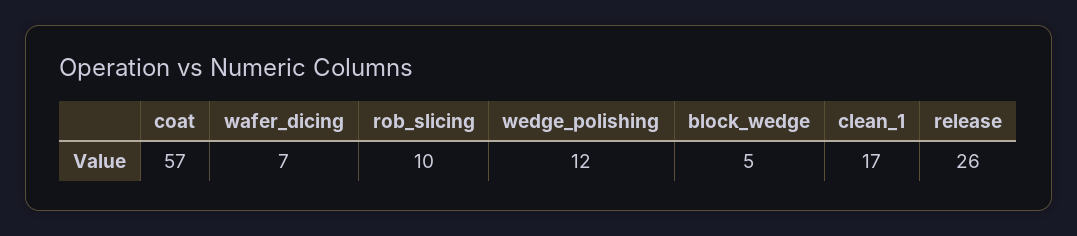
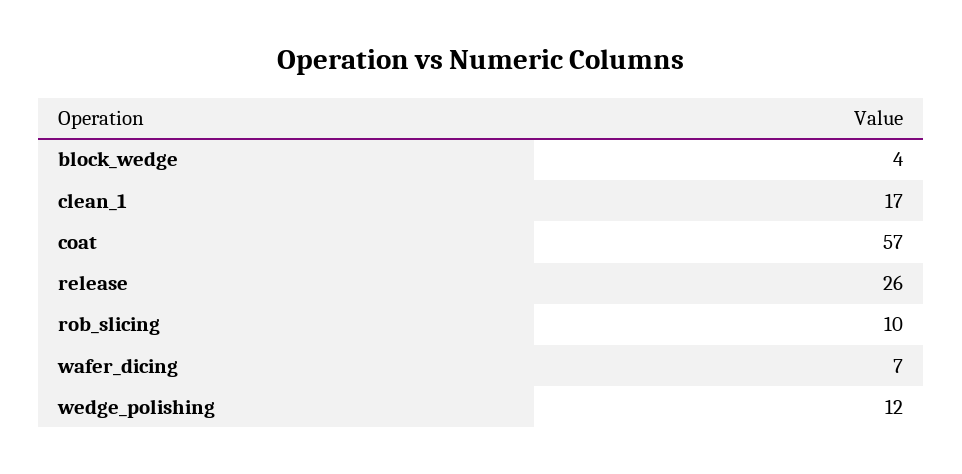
block_wedge: 5 -> 4

